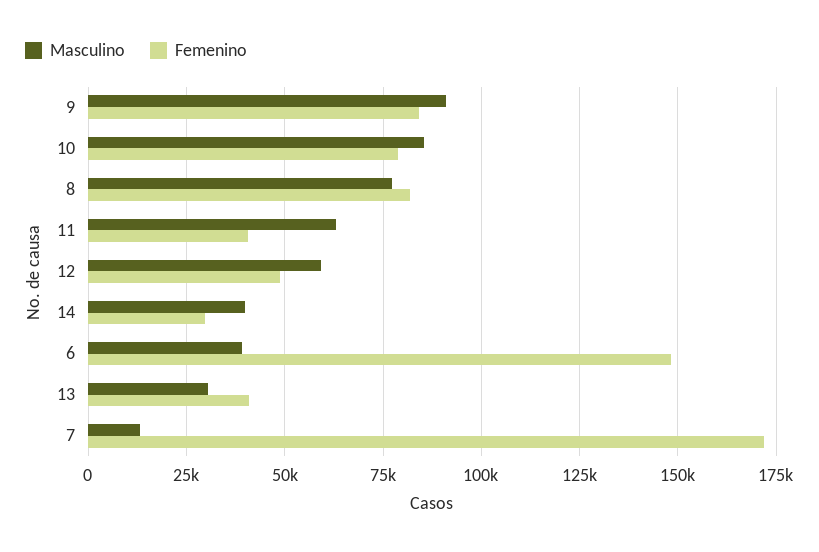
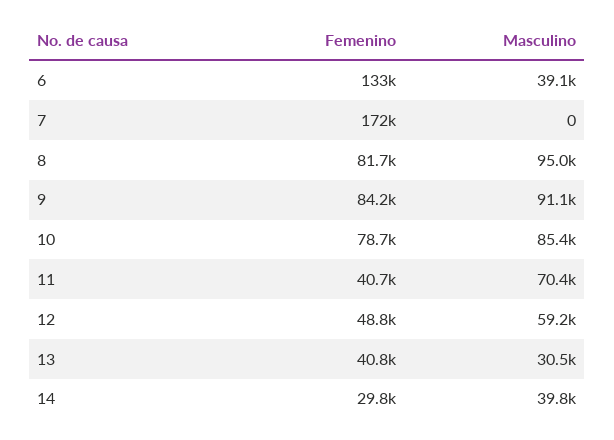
Masculino, 8: 77500 -> 95000
Masculino, 11: 62500 -> 70400
Femenino, 6: 147500 -> 133000
Masculino, 7: 12500 -> 0

